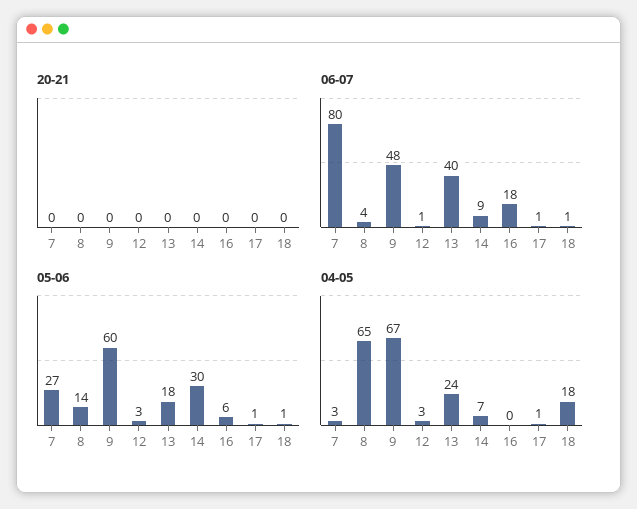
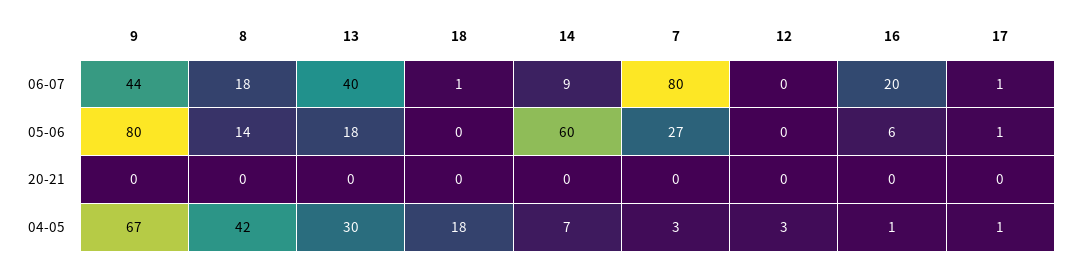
06-07, 8: 4 -> 18
06-07, 9: 48 -> 44
06-07, 12: 1 -> 0
06-07, 16: 18 -> 20
05-06, 9: 60 -> 80
05-06, 12: 3 -> 0
05-06, 14: 30 -> 60
05-06, 18: 1 -> 0
04-05, 8: 65 -> 42
04-05, 13: 24 -> 30
04-05, 16: 0 -> 1

